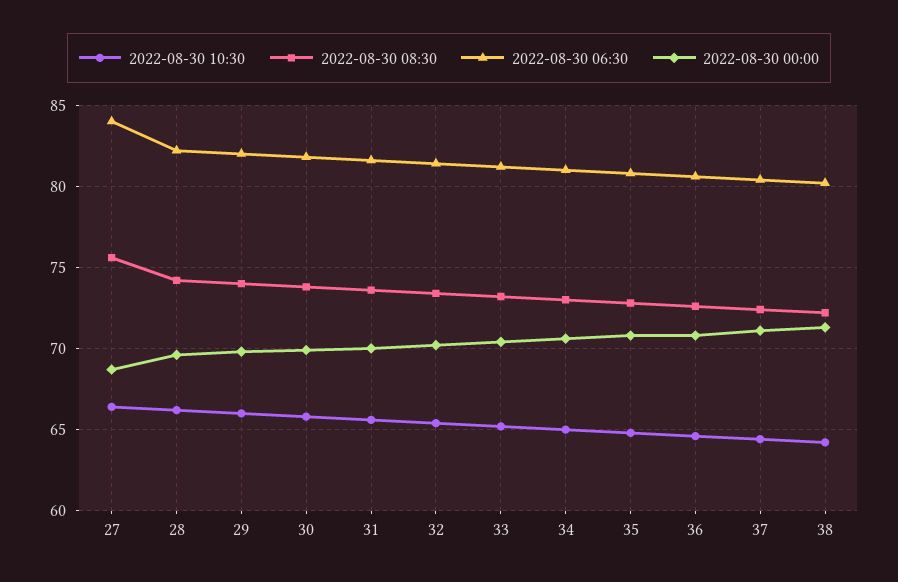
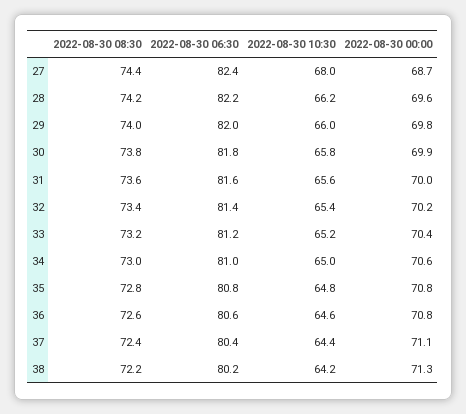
2022-08-30 10:30, 27: 66.5 -> 68
2022-08-30 08:30, 27: 75.5 -> 74.4
2022-08-30 06:30, 27: 84 -> 82.4

